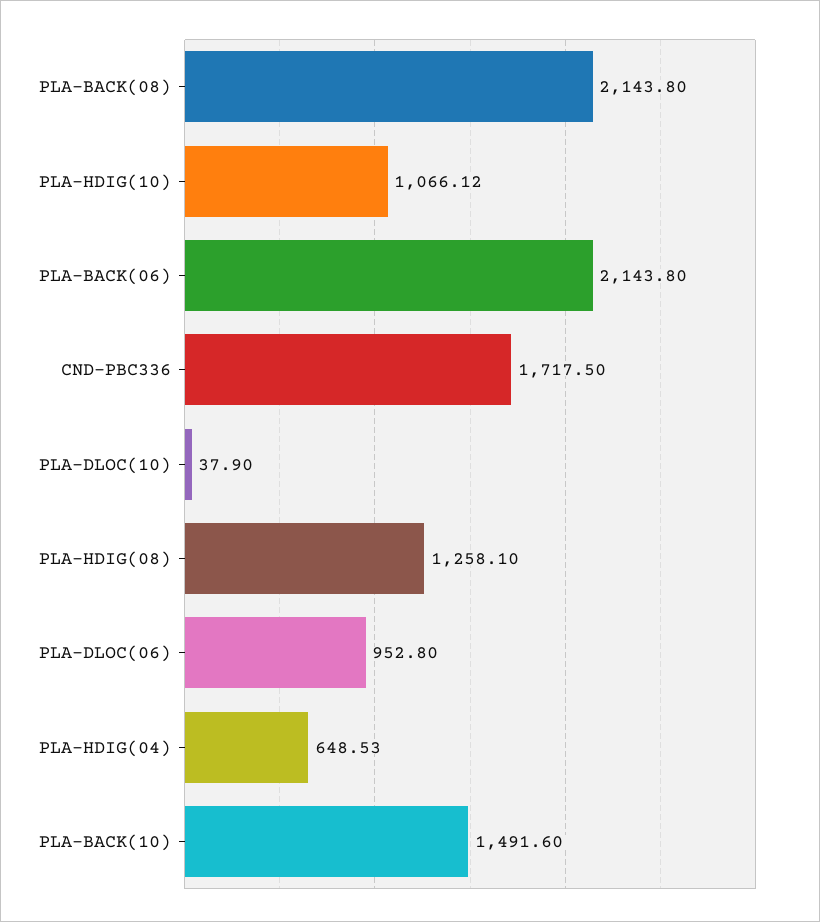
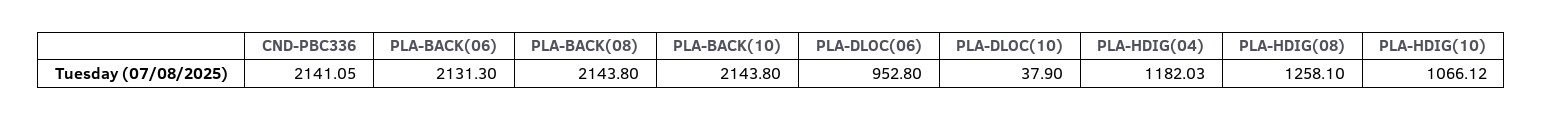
PLA-BACK(06): 2143.8 -> 2131.3
CND-PBC336: 1717.5 -> 2141.05
PLA-HDIG(04): 648.53 -> 1182.03
PLA-BACK(10): 1491.6 -> 2143.8

